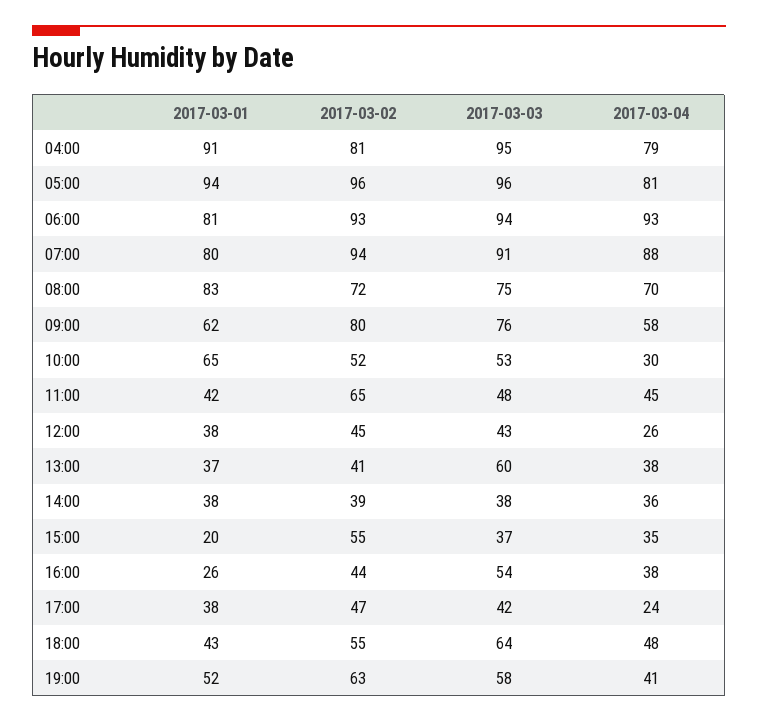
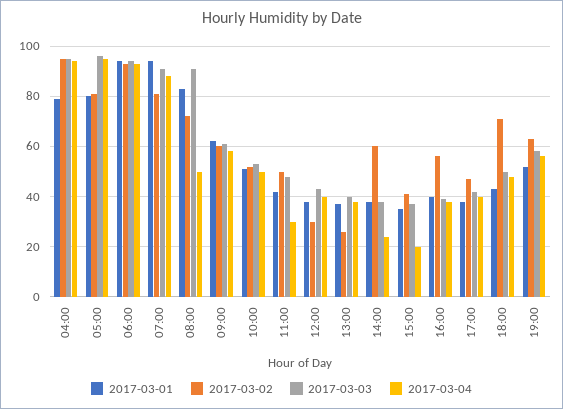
2017-03-01, 04:00: 91 -> 80
2017-03-02, 04:00: 81 -> 95
2017-03-04, 04:00: 79 -> 95
2017-03-01, 05:00: 94 -> 80
2017-03-02, 05:00: 96 -> 80
2017-03-04, 05:00: 81 -> 95
2017-03-01, 06:00: 81 -> 95
2017-03-01, 07:00: 80 -> 95
2017-03-02, 07:00: 94 -> 80
2017-03-03, 08:00: 75 -> 90
2017-03-04, 08:00: 70 -> 50
2017-03-02, 09:00: 80 -> 60
2017-03-03, 09:00: 76 -> 60
2017-03-01, 10:00: 65 -> 50
2017-03-04, 10:00: 30 -> 50
2017-03-02, 11:00: 65 -> 50
2017-03-04, 11:00: 45 -> 30
2017-03-02, 12:00: 45 -> 30
2017-03-04, 12:00: 26 -> 40
2017-03-02, 13:00: 41 -> 25
2017-03-03, 13:00: 60 -> 40
2017-03-02, 14:00: 39 -> 60
2017-03-04, 14:00: 36 -> 25
2017-03-01, 15:00: 20 -> 35
2017-03-02, 15:00: 55 -> 40
2017-03-04, 15:00: 35 -> 20
2017-03-01, 16:00: 26 -> 40
2017-03-02, 16:00: 44 -> 55
2017-03-03, 16:00: 54 -> 40
2017-03-04, 17:00: 24 -> 40
2017-03-02, 18:00: 55 -> 70
2017-03-03, 18:00: 64 -> 50
2017-03-04, 19:00: 41 -> 55

